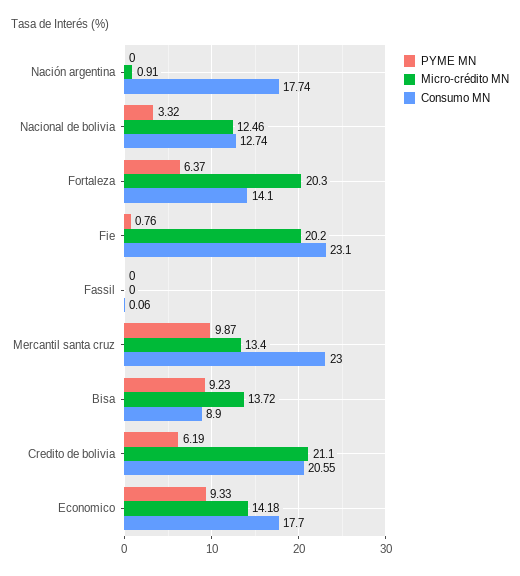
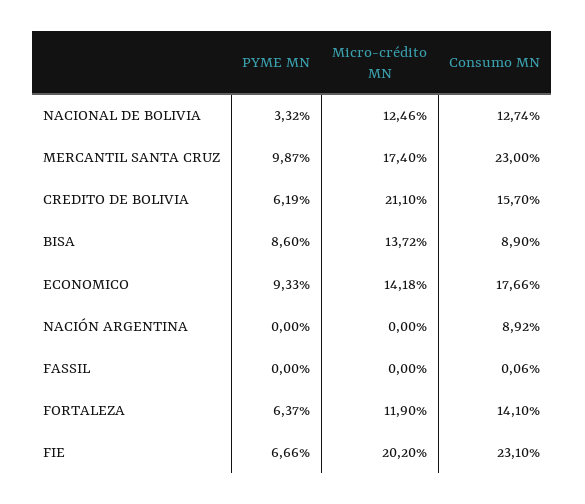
Micro-crédito MN, Nación argentina: 0.91 -> 0
Consumo MN, Nación argentina: 17.74 -> 8.92
Micro-crédito MN, Fortaleza: 20.3 -> 11.9
PYME MN, Fie: 0.76 -> 6.66
Micro-crédito MN, Mercantil santa cruz: 13.4 -> 17.4
PYME MN, Bisa: 9.23 -> 8.6
Consumo MN, Credito de bolivia: 20.55 -> 15.7
Consumo MN, Economico: 17.7 -> 17.66

